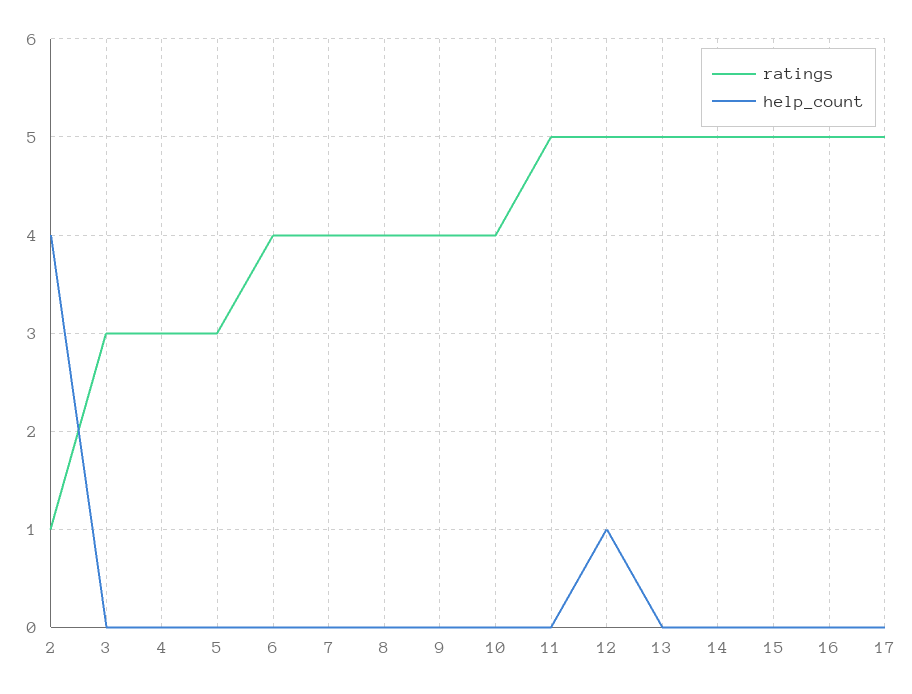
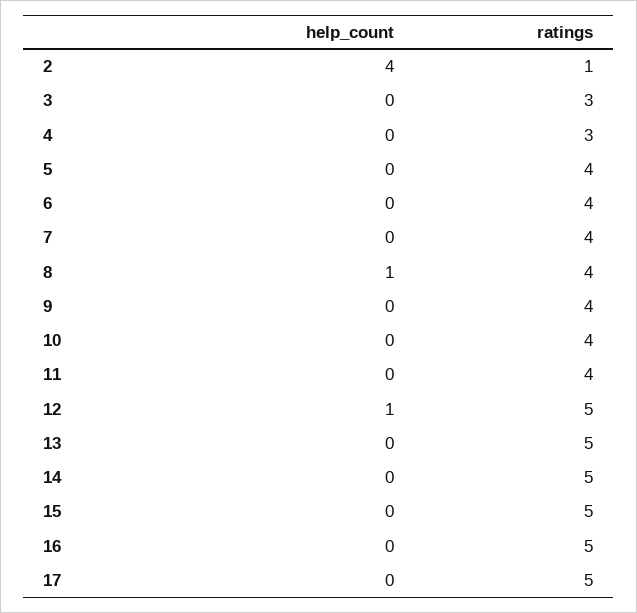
ratings, 5: 3 -> 4
help_count, 8: 0 -> 1
ratings, 11: 5 -> 4

